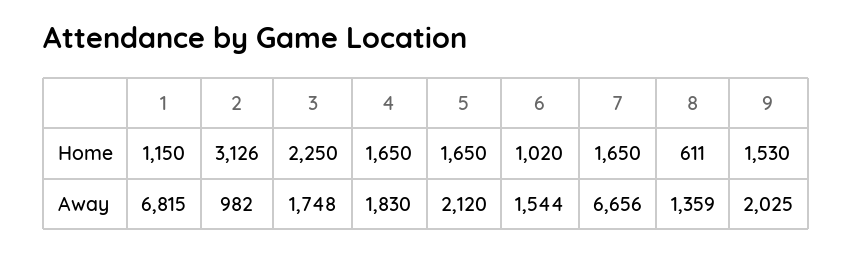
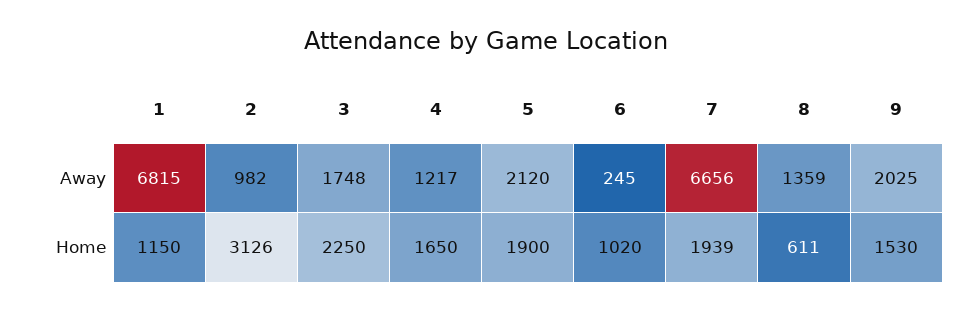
5, Home: 1650 -> 1900
7, Home: 1650 -> 1939
4, Away: 1830 -> 1217
6, Away: 1544 -> 245

